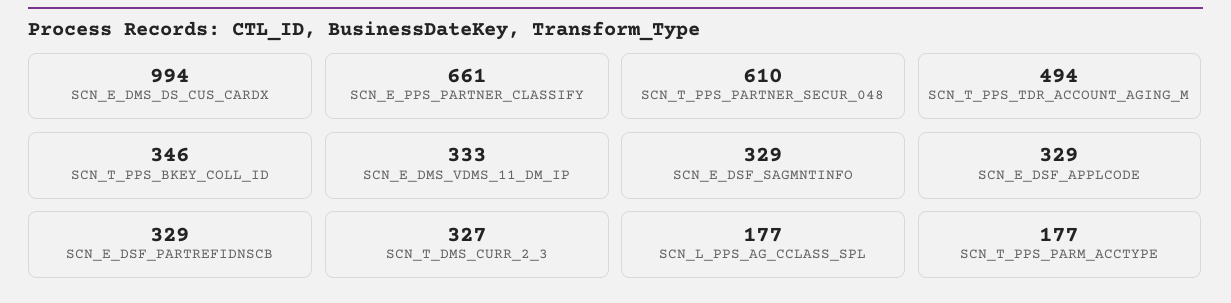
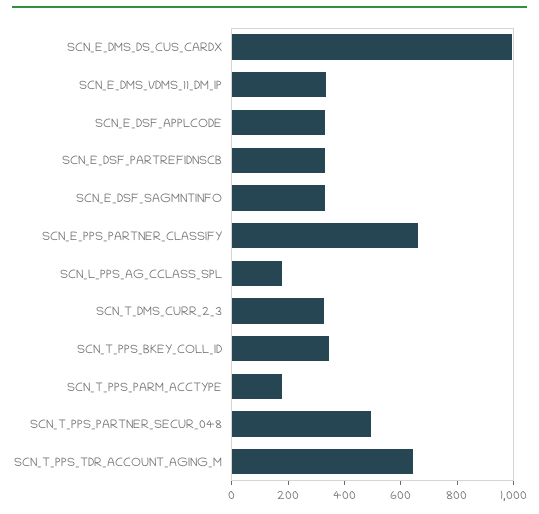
SCN_T_PPS_PARTNER_SECUR_048: 610 -> 500
SCN_T_PPS_TDR_ACCOUNT_AGING_M: 494 -> 650

